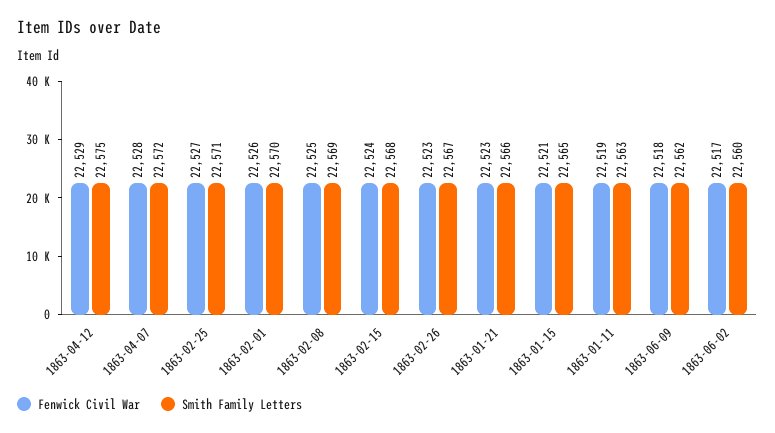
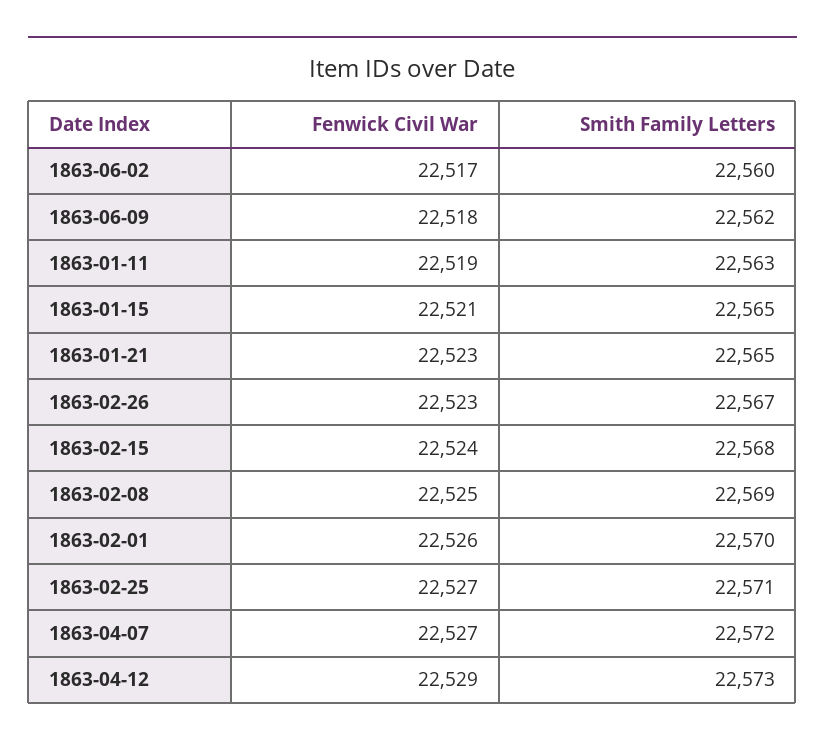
Smith Family Letters, 1863-04-12: 22575 -> 22573
Fenwick Civil War, 1863-04-07: 22528 -> 22527
Smith Family Letters, 1863-01-21: 22566 -> 22565

